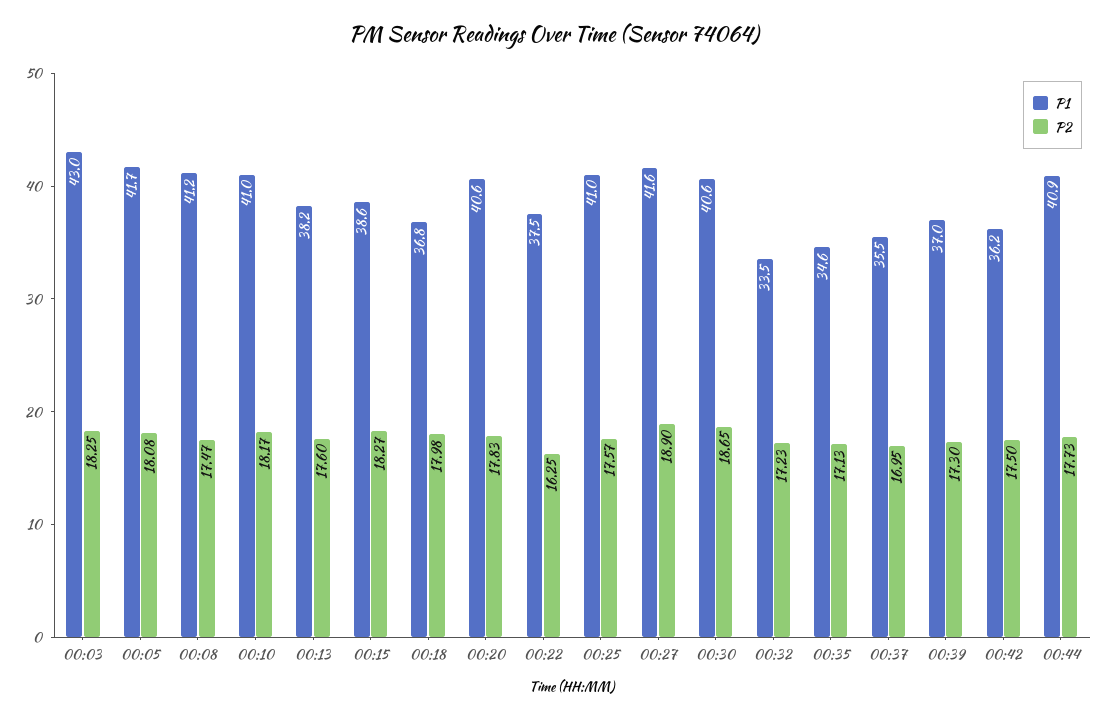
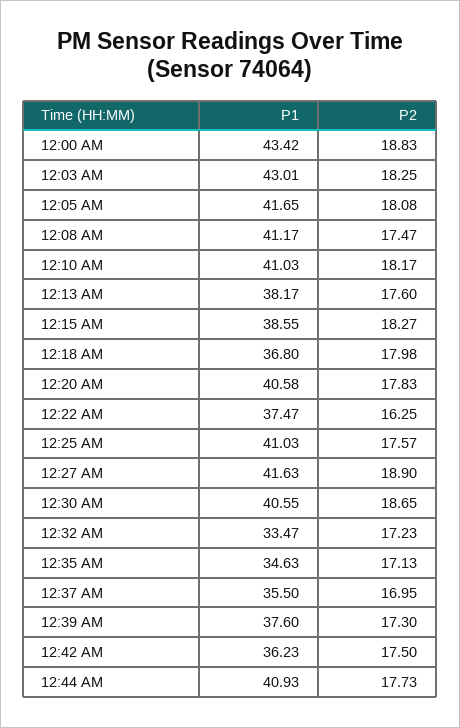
P1, 00:39: 37 -> 37.6
P1, 12:00 AM: none -> 43.42
P2, 12:00 AM: none -> 18.83

